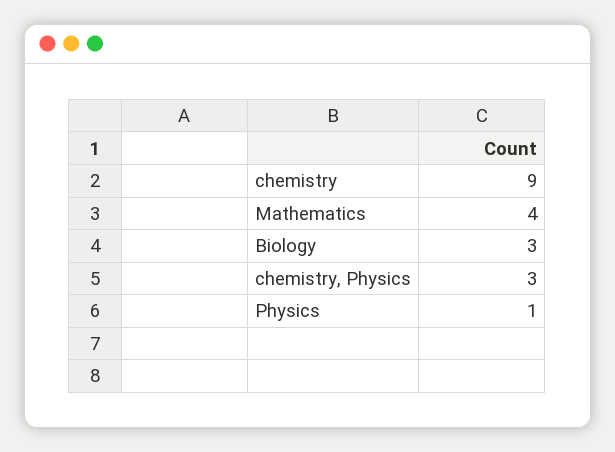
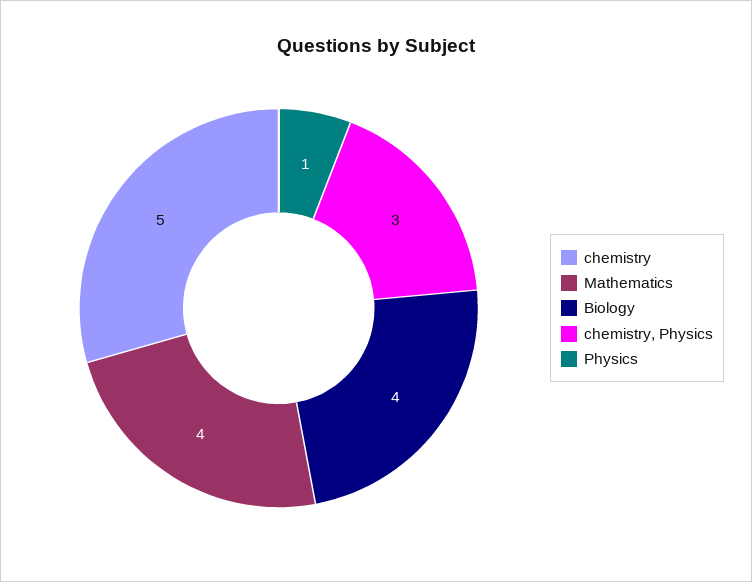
chemistry: 9 -> 5
Biology: 3 -> 4

